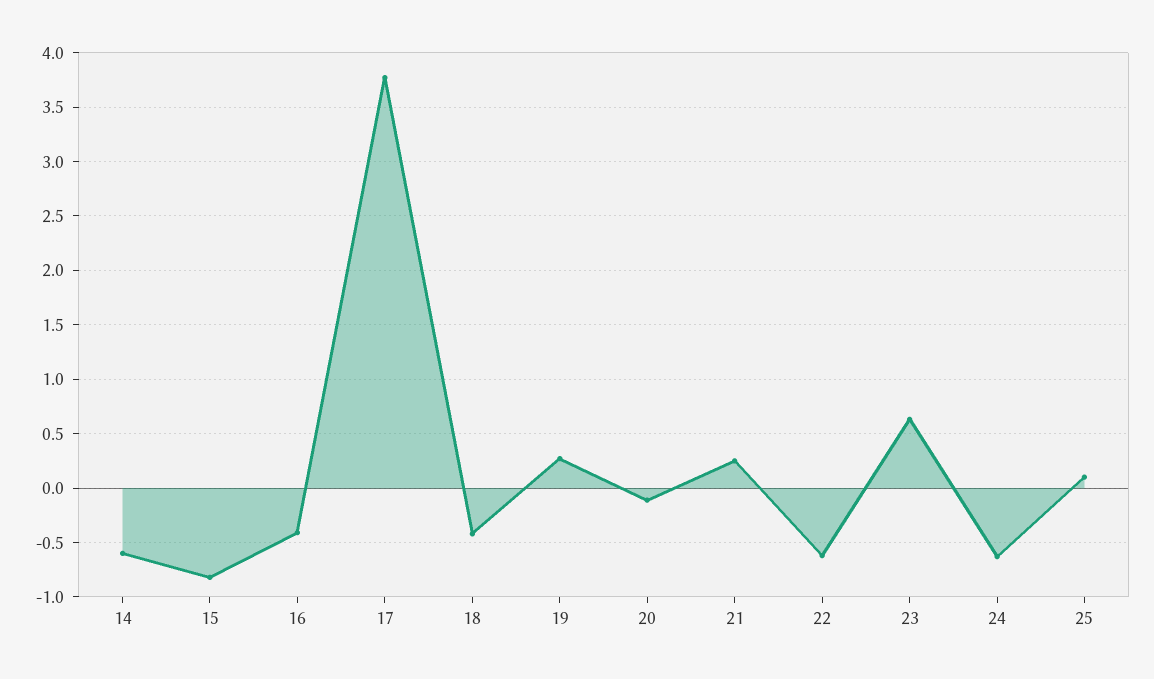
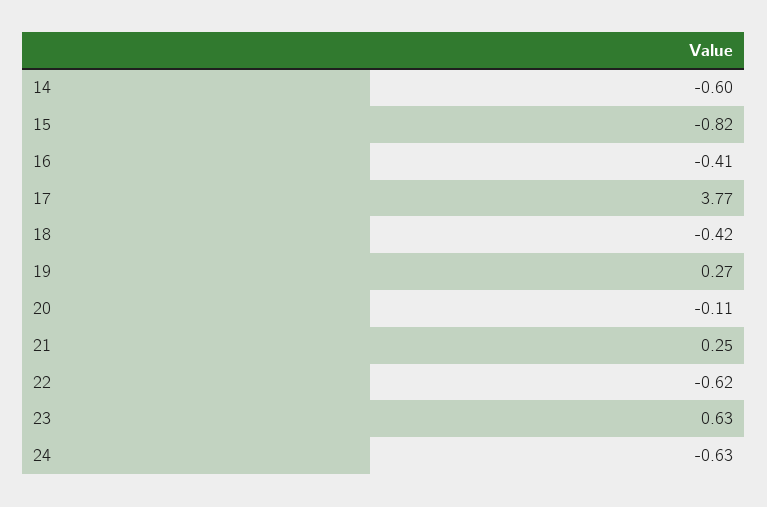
25: 0.1 -> none

